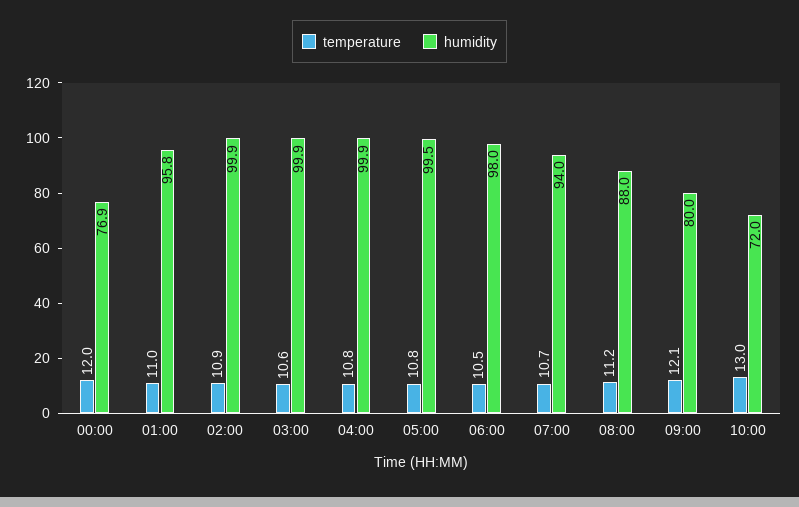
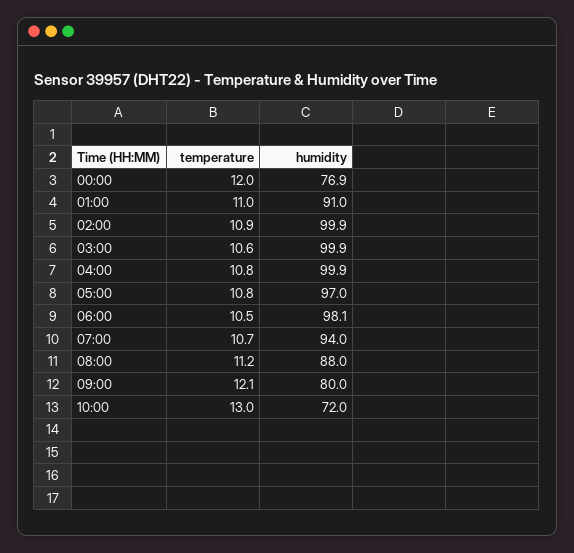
humidity, 01:00: 95.8 -> 91
humidity, 05:00: 99.5 -> 97
humidity, 06:00: 98 -> 98.1

